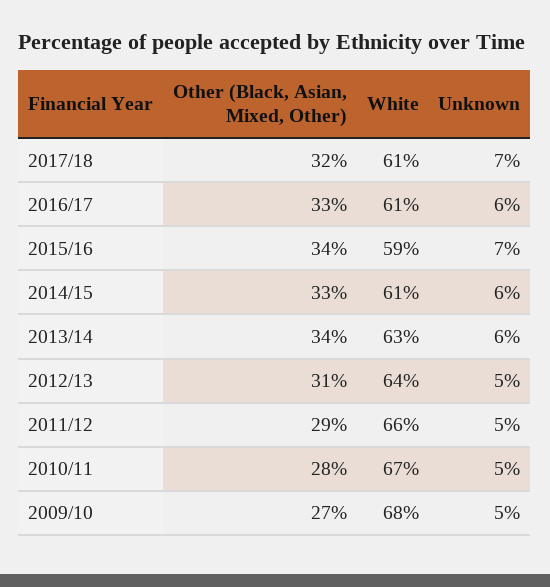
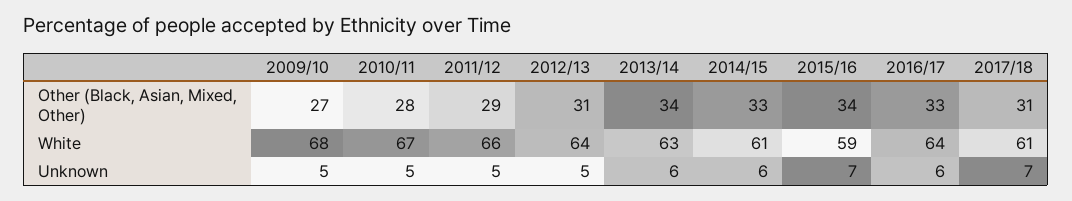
Other (Black, Asian, Mixed, Other), 2017/18: 32 -> 31
White, 2016/17: 61 -> 64

